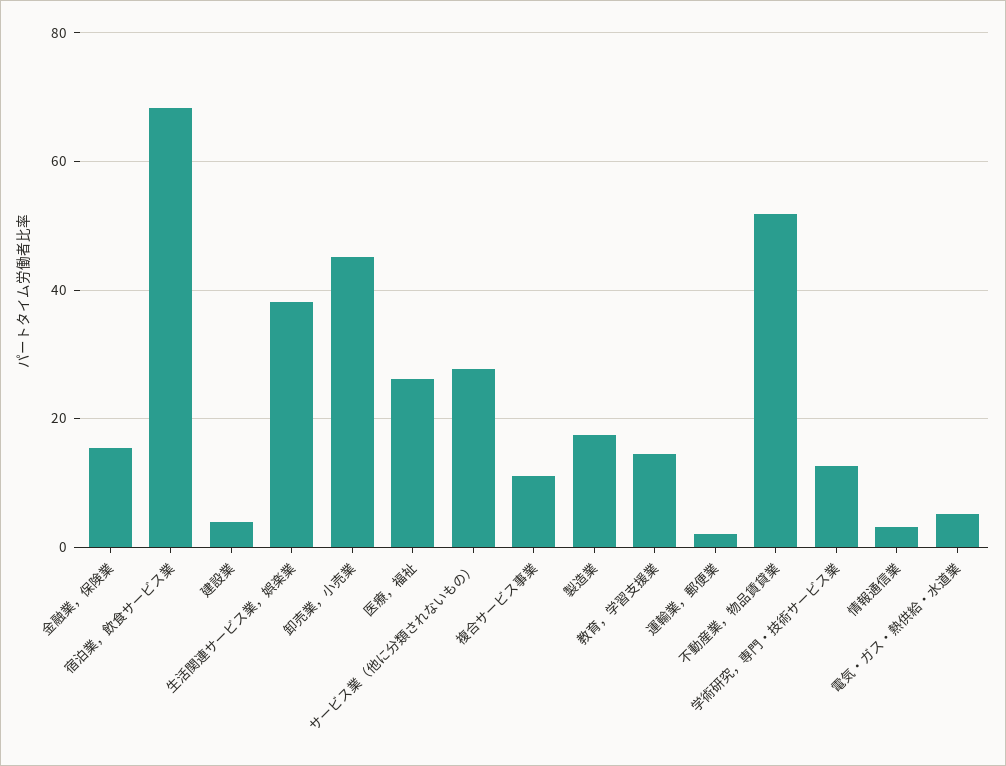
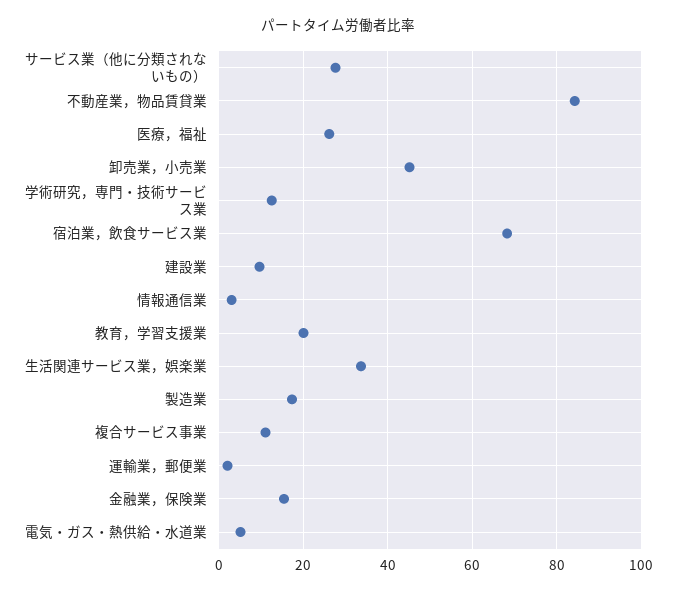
建設業: 4 -> 10
生活関連サービス業，娯楽業: 38 -> 34
教育，学習支援業: 14 -> 20
不動産業，物品賃貸業: 52 -> 84

